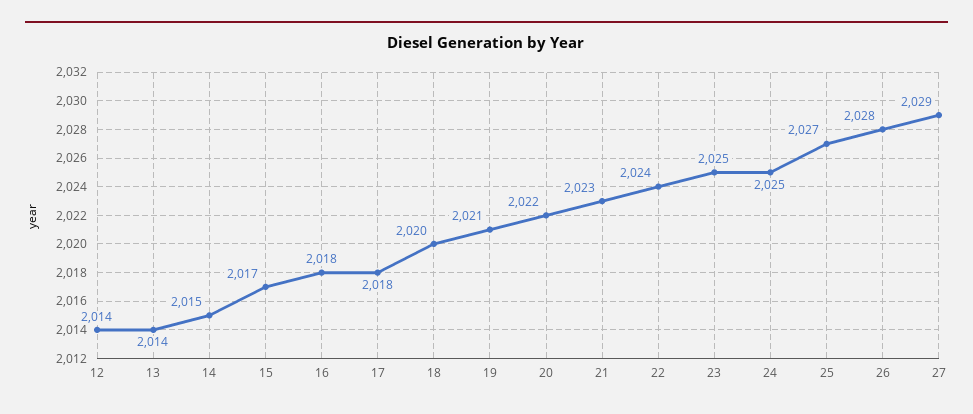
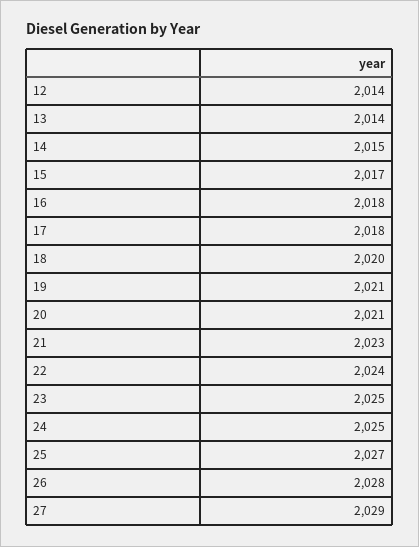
20: 2022 -> 2021

